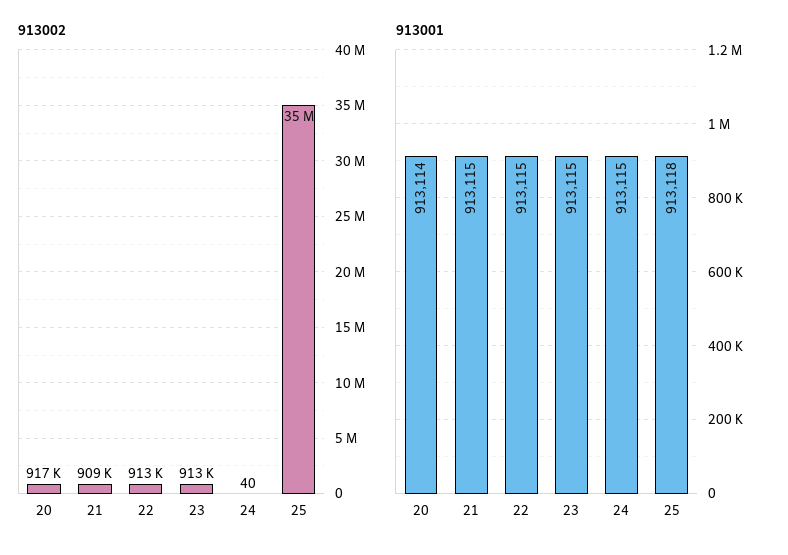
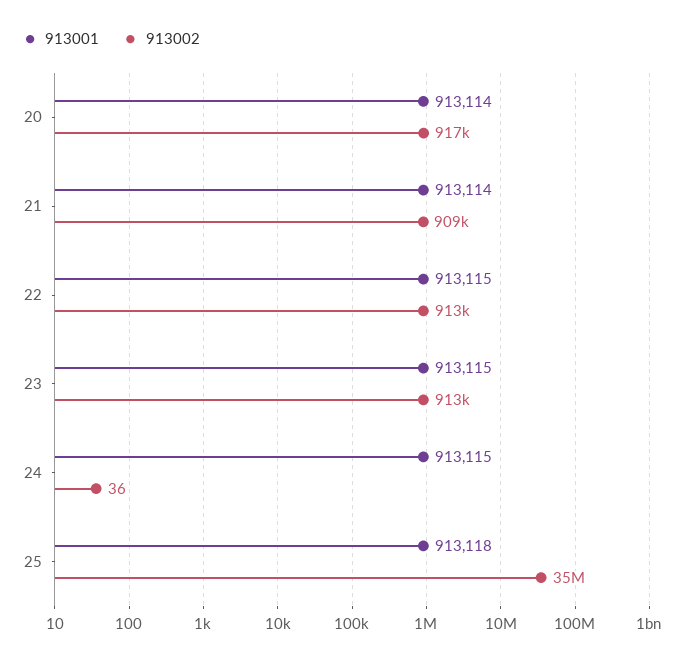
913002, 24: 40 -> 36
913001, 21: 913115 -> 913114

